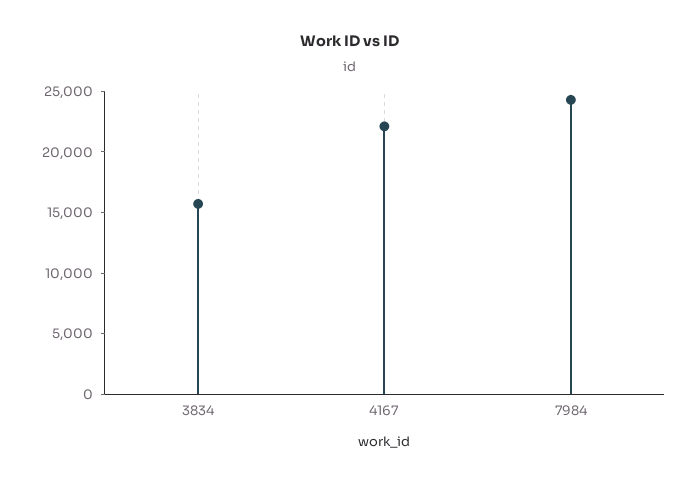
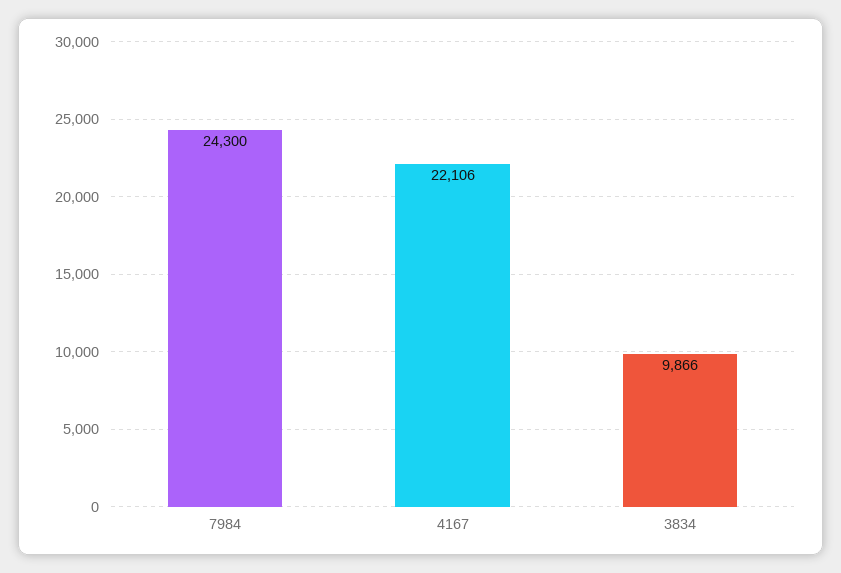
3834: 16000 -> 9866

